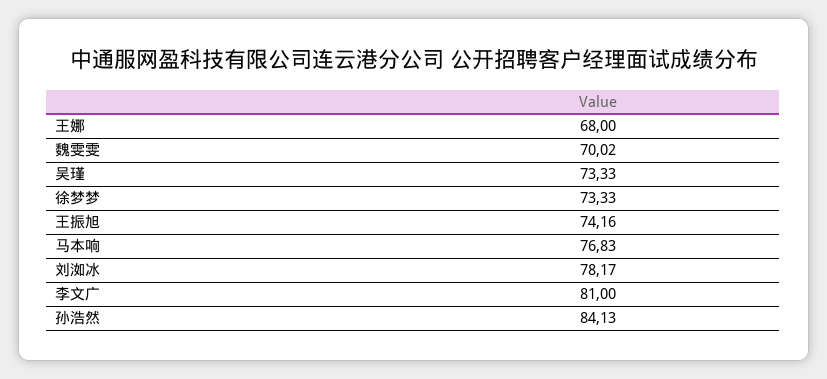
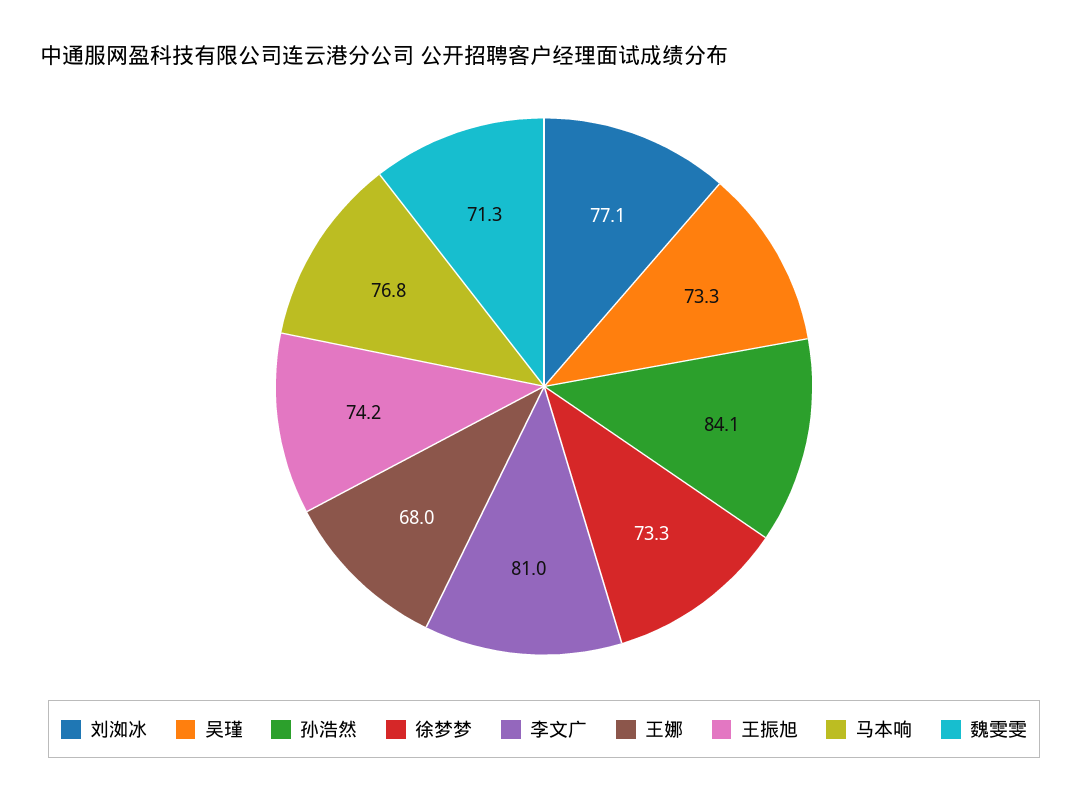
魏雯雯: 70.02 -> 71.3
刘洳冰: 78.17 -> 77.1

